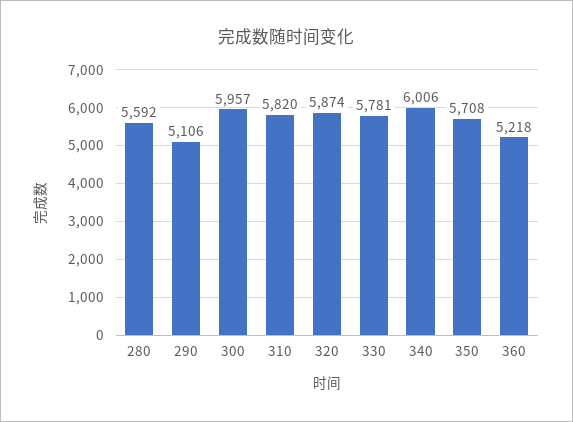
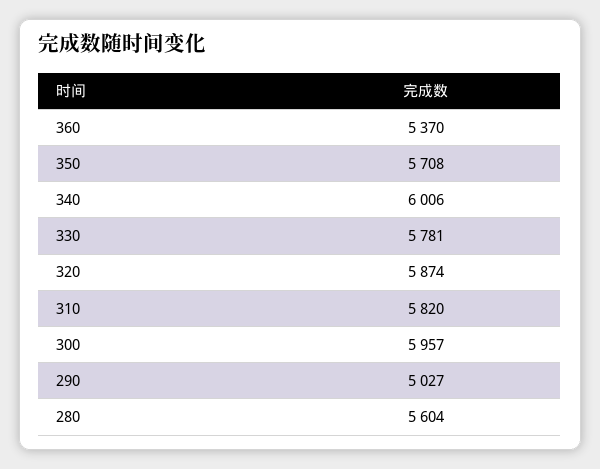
280: 5592 -> 5604
290: 5106 -> 5027
360: 5218 -> 5370

